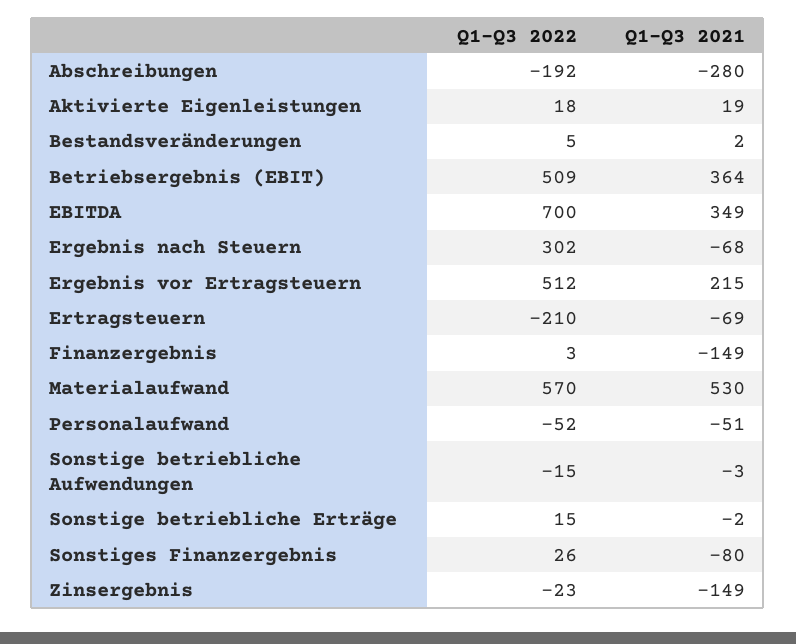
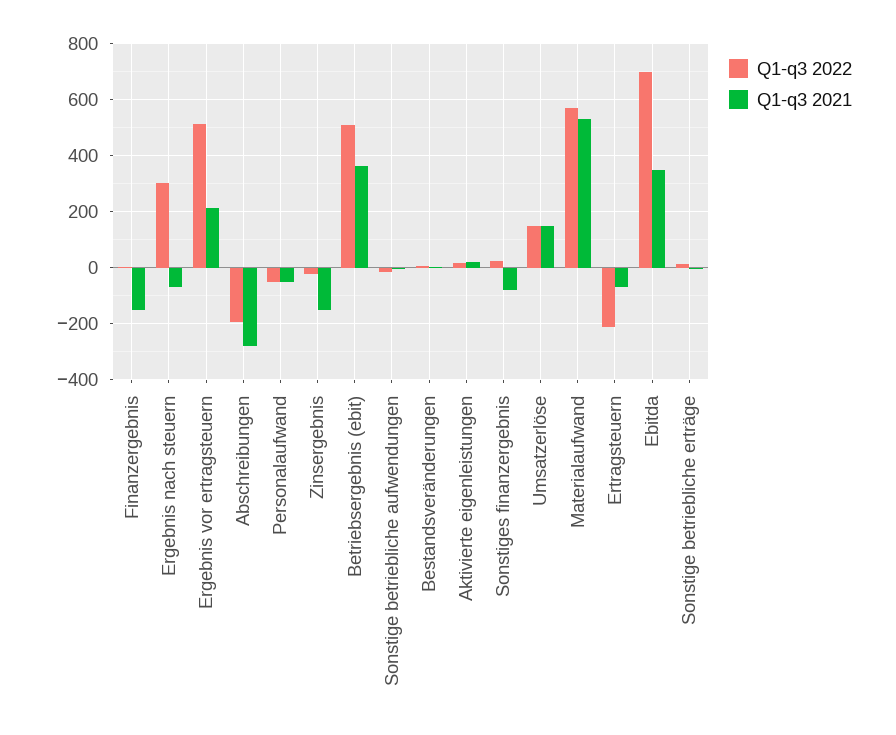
Q1-Q3 2022, Umsatzerlöse: none -> 150
Q1-Q3 2021, Umsatzerlöse: none -> 150

